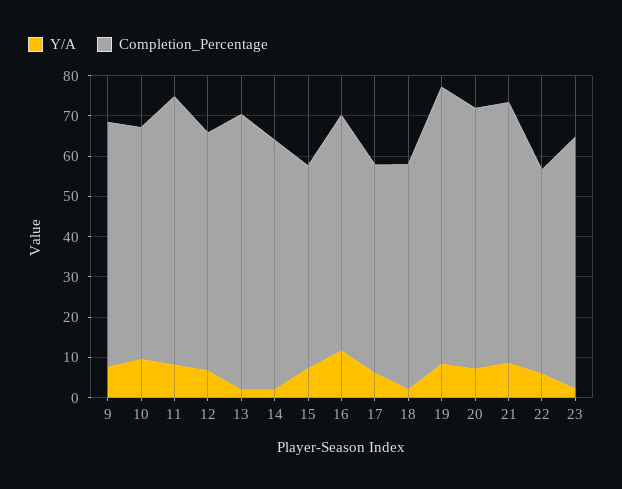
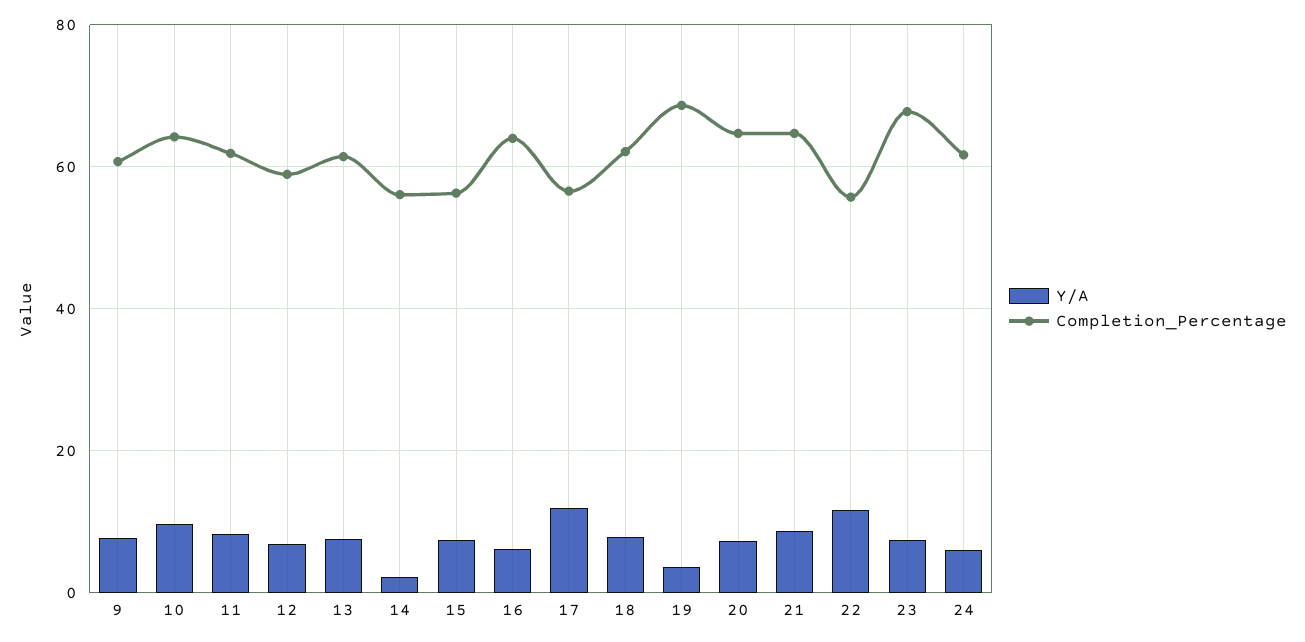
Completion_Percentage, 10: 58 -> 64
Completion_Percentage, 11: 66 -> 62
Y/A, 13: 2 -> 8
Completion_Percentage, 13: 68 -> 62
Completion_Percentage, 14: 62 -> 56
Completion_Percentage, 15: 50 -> 56
Y/A, 16: 12 -> 6
Completion_Percentage, 16: 58 -> 64
Y/A, 17: 6 -> 12
Completion_Percentage, 17: 52 -> 56
Y/A, 18: 2 -> 8
Completion_Percentage, 18: 56 -> 62
Y/A, 19: 8 -> 4
Y/A, 22: 6 -> 12
Completion_Percentage, 22: 50 -> 56
Y/A, 23: 2 -> 8
Completion_Percentage, 23: 62 -> 68
Y/A, 24: none -> 6
Completion_Percentage, 24: none -> 62

